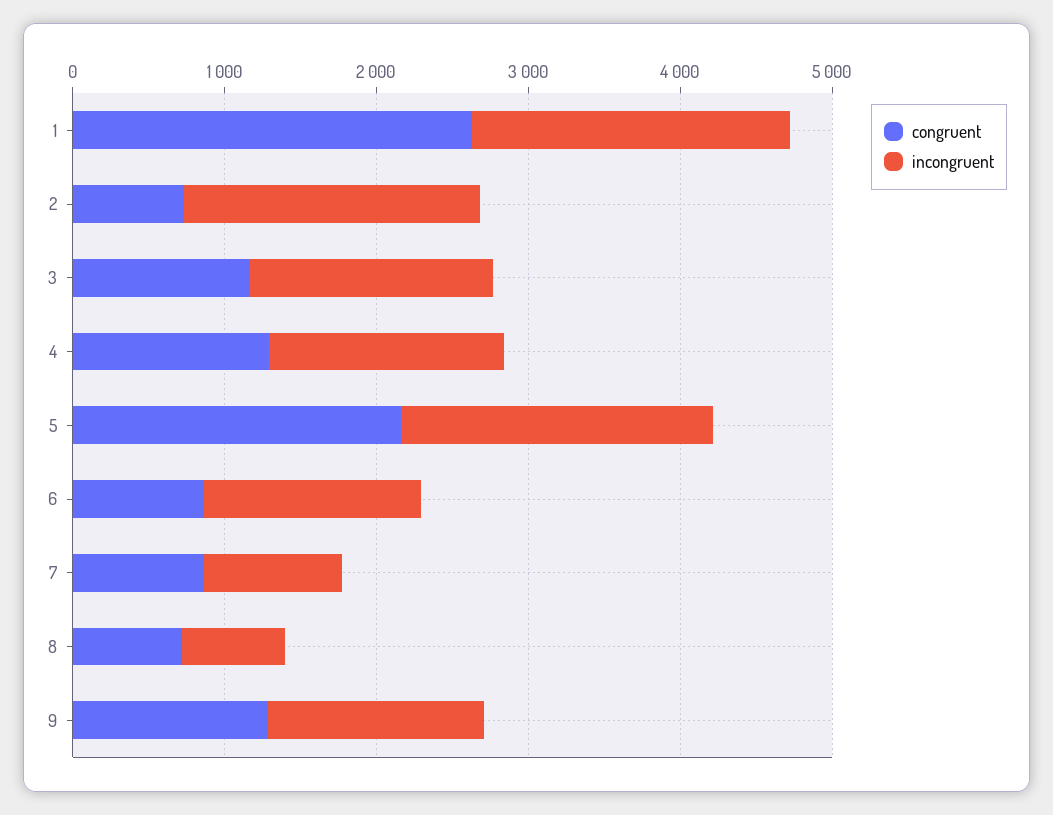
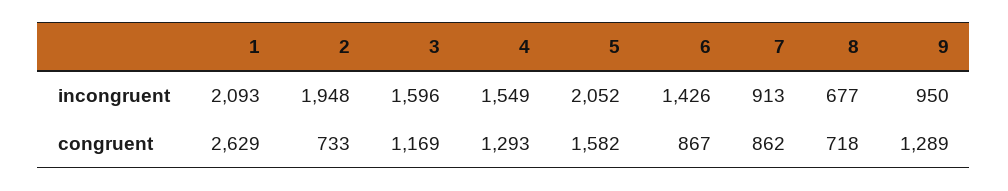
congruent, 5: 2200 -> 1582
incongruent, 9: 1400 -> 950

